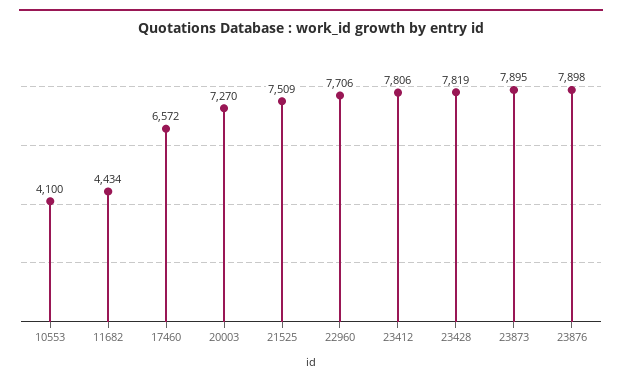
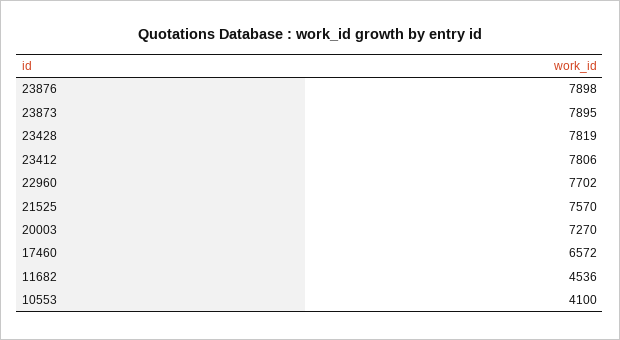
11682: 4434 -> 4536
21525: 7509 -> 7570
22960: 7706 -> 7702

